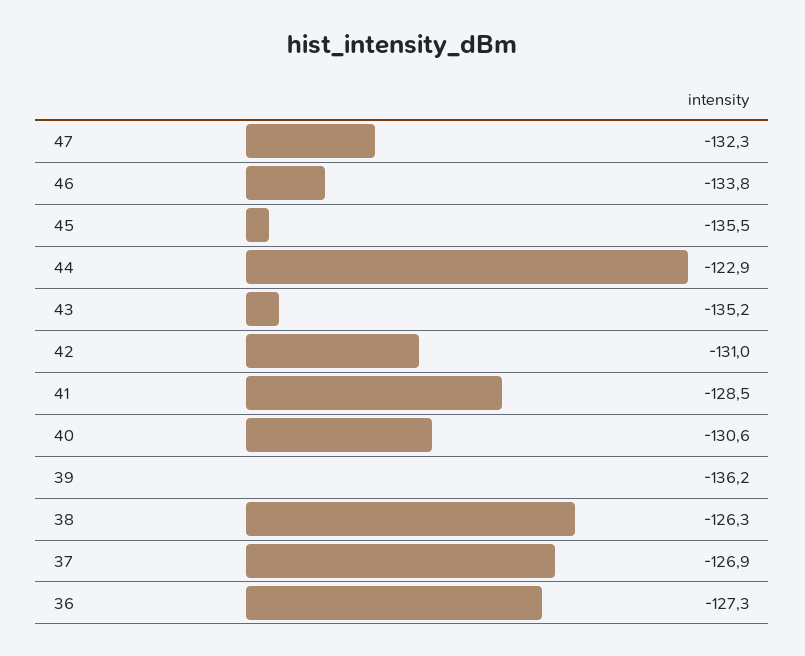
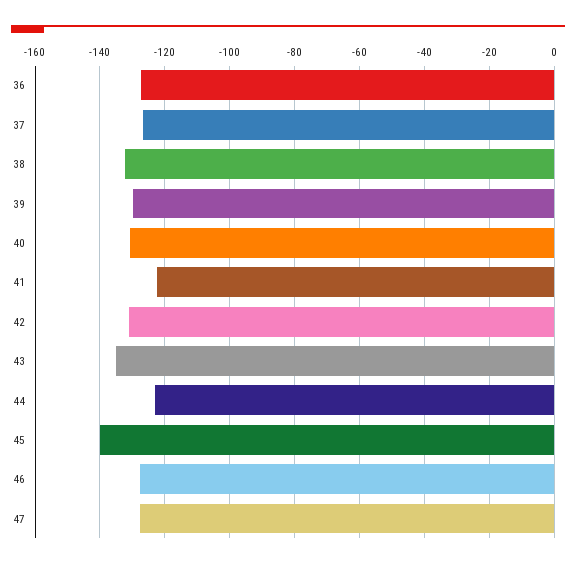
47: -132.3 -> -128
46: -133.8 -> -128
45: -135.5 -> -140
41: -128.5 -> -122
39: -136.2 -> -130
38: -126.3 -> -132

